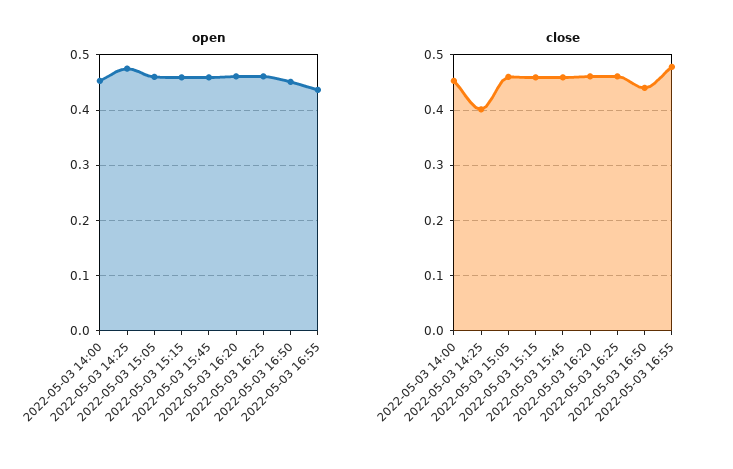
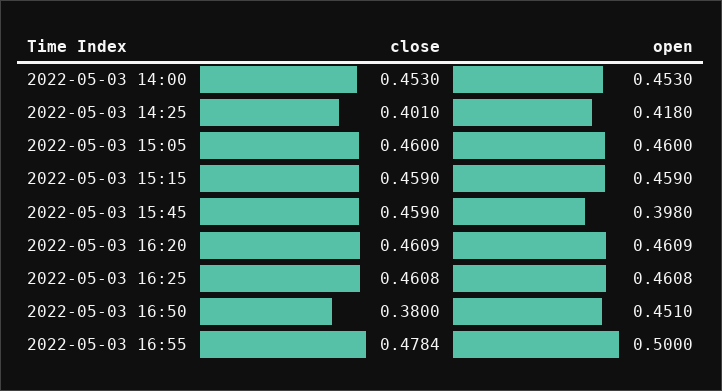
open, 2022-05-03 14:25: 0.48 -> 0.418
open, 2022-05-03 15:45: 0.46 -> 0.398
open, 2022-05-03 16:55: 0.44 -> 0.5
close, 2022-05-03 16:50: 0.44 -> 0.38

